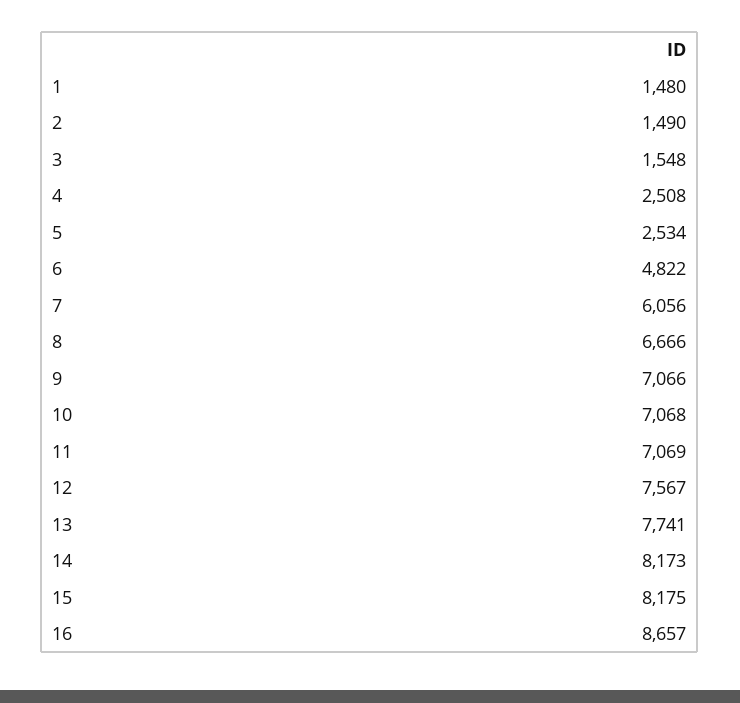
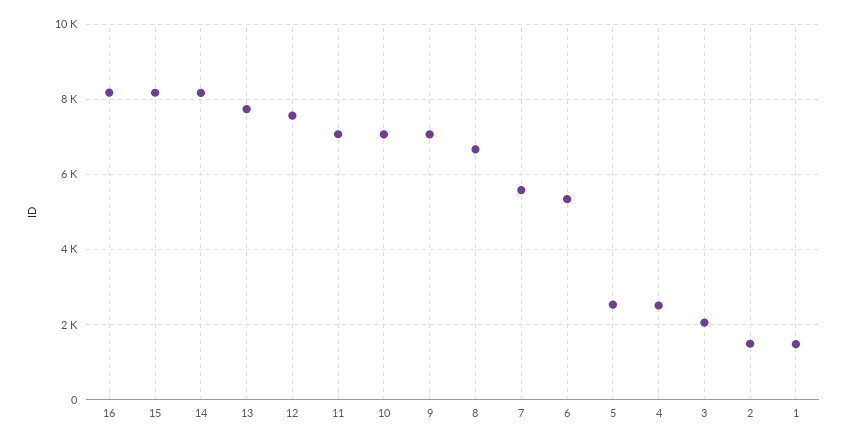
3: 1548 -> 2000
6: 4822 -> 5400
7: 6056 -> 5600
16: 8657 -> 8200

